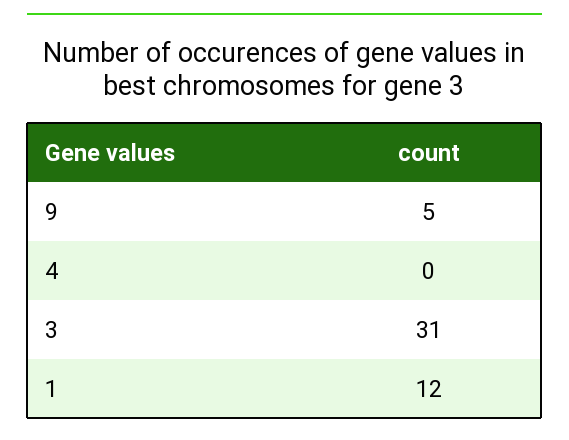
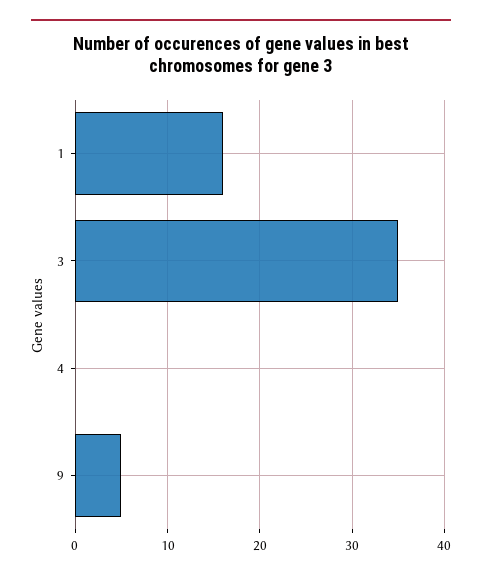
3: 31 -> 35
1: 12 -> 16

